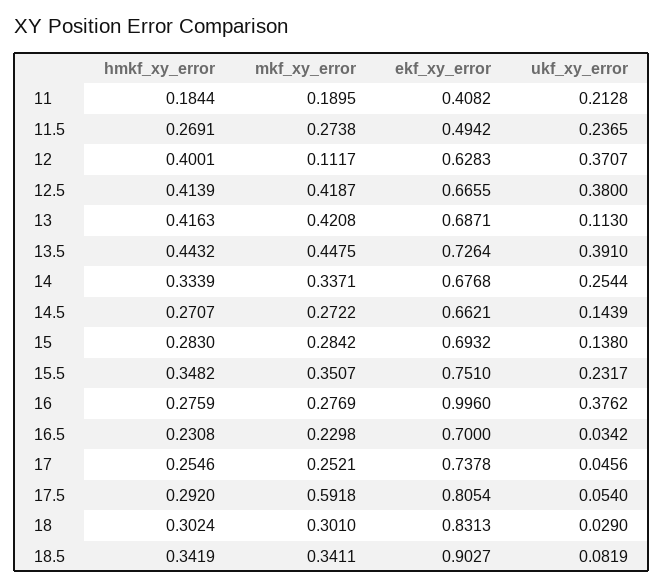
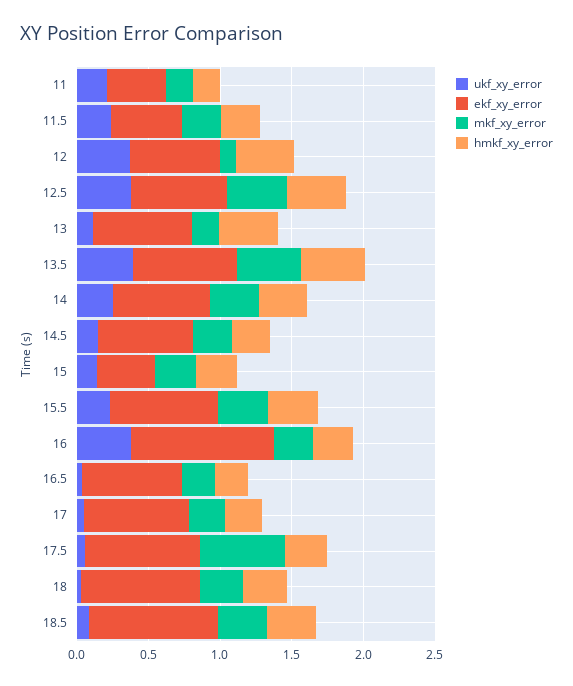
mkf_xy_error, 13: 0.4208 -> 0.2
ekf_xy_error, 15: 0.6932 -> 0.4

